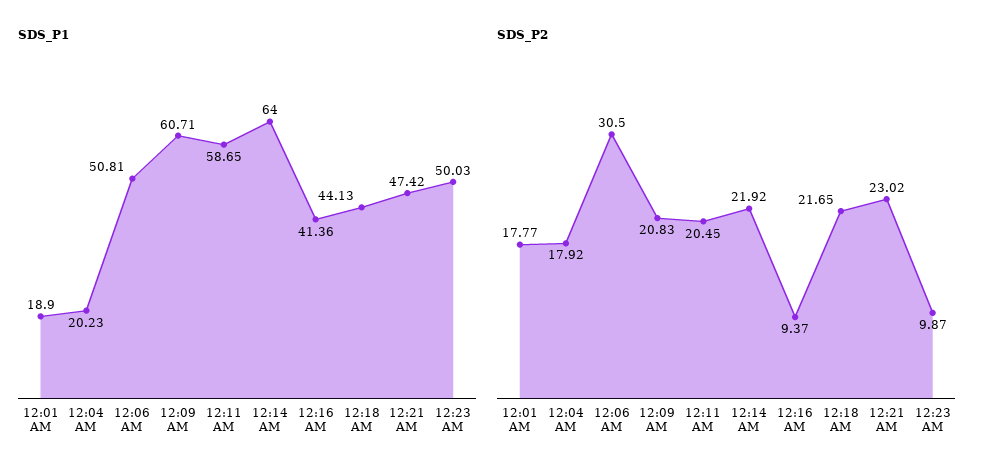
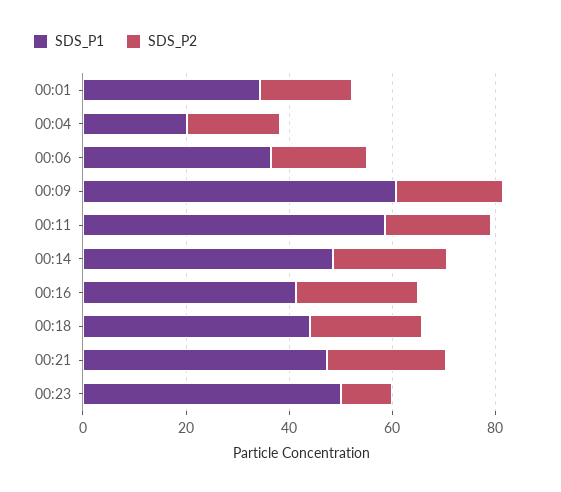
SDS_P1, 12:01 AM: 18.9 -> 35
SDS_P1, 12:06 AM: 50.81 -> 35
SDS_P1, 12:14 AM: 64 -> 50
SDS_P2, 12:06 AM: 30.5 -> 20
SDS_P2, 12:16 AM: 9.37 -> 25

